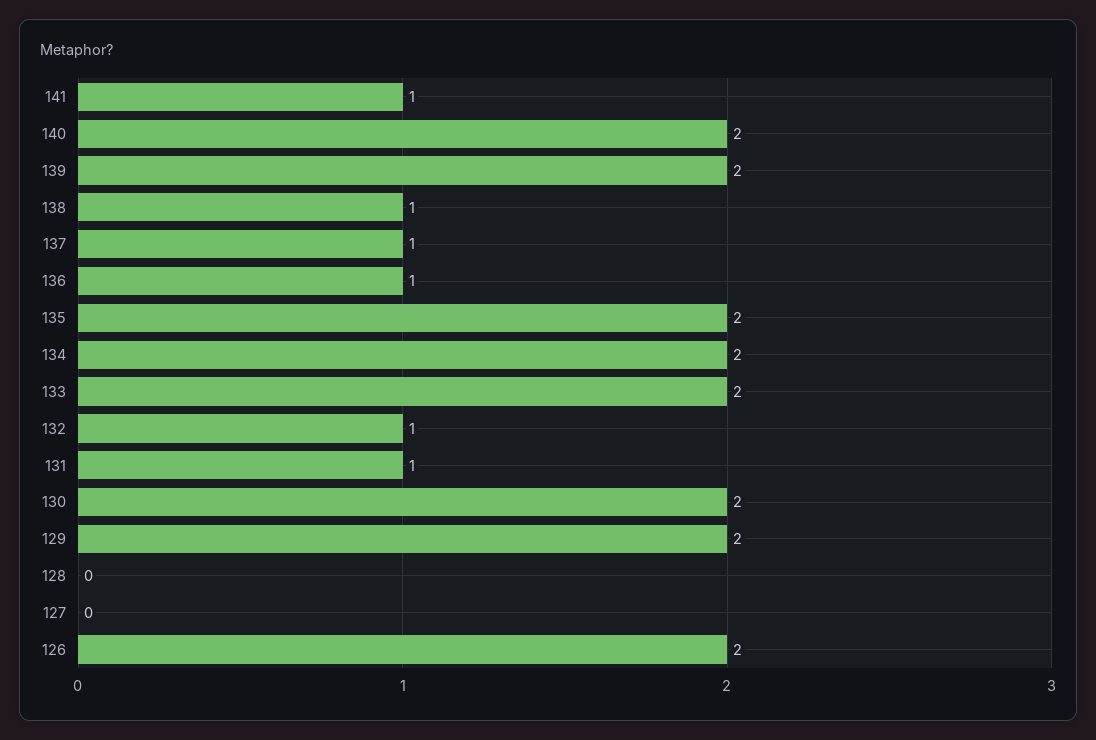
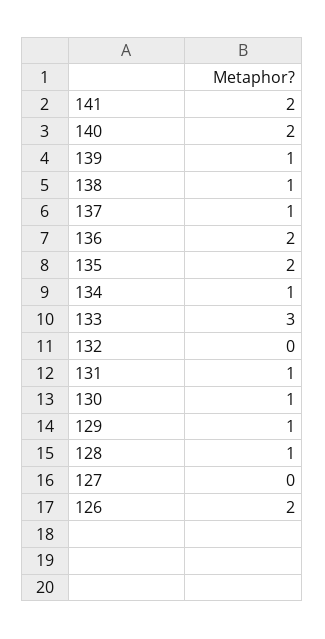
141: 1 -> 2
139: 2 -> 1
136: 1 -> 2
134: 2 -> 1
133: 2 -> 3
132: 1 -> 0
130: 2 -> 1
129: 2 -> 1
128: 0 -> 1

